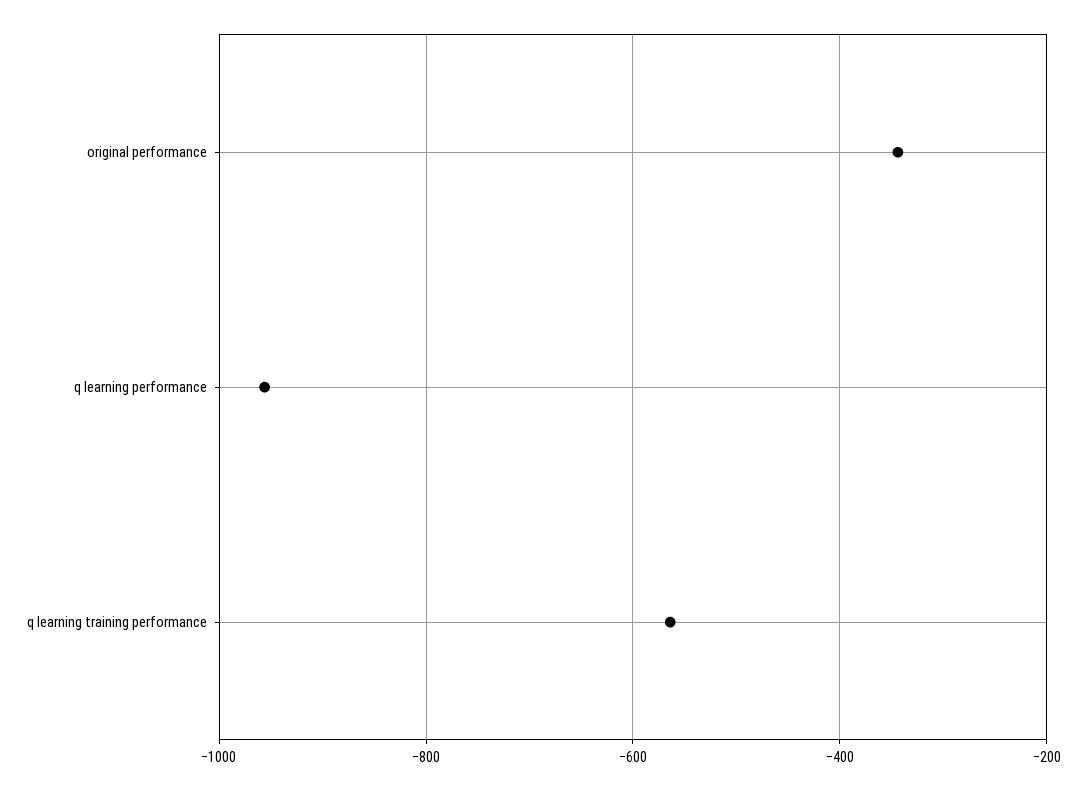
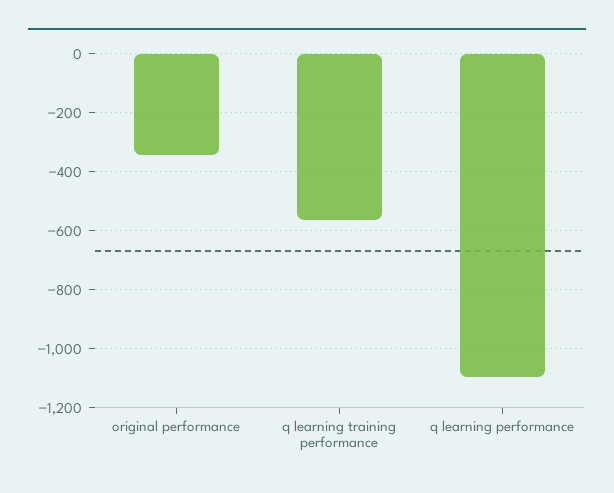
q learning performance: -960 -> -1100

